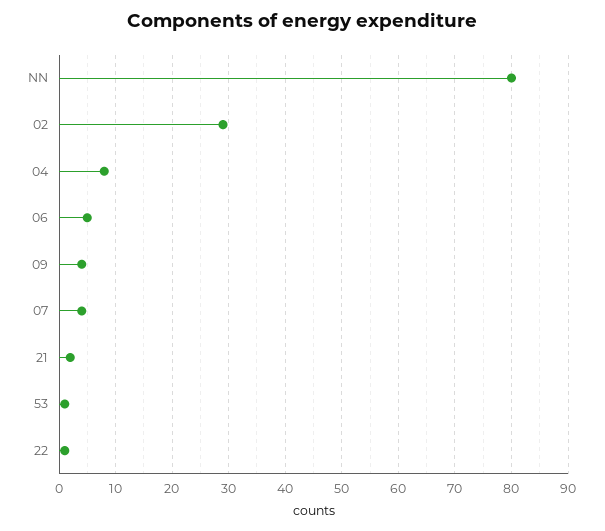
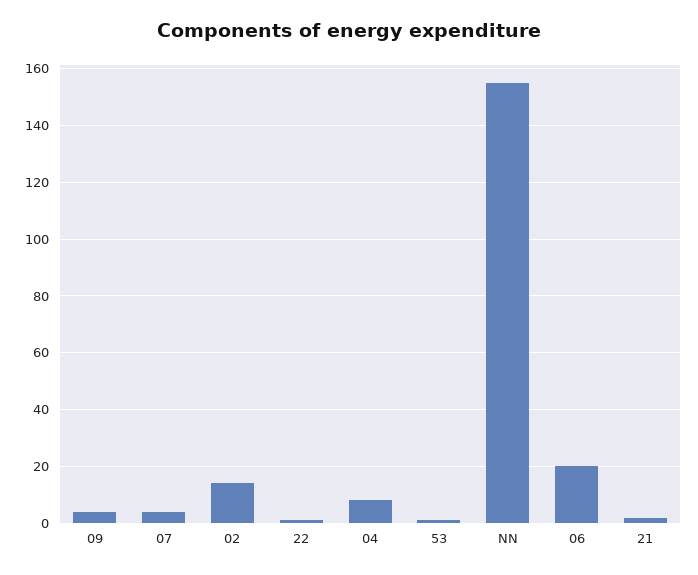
NN: 80 -> 155
02: 30 -> 15
06: 5 -> 20

